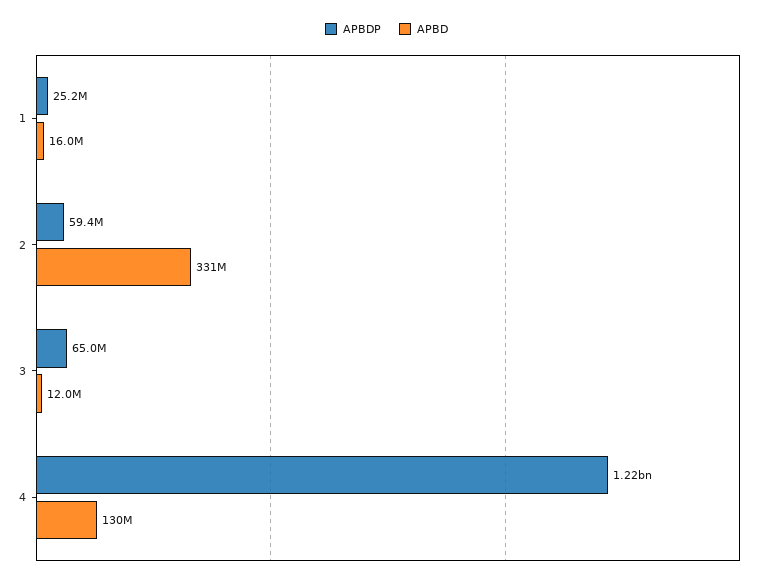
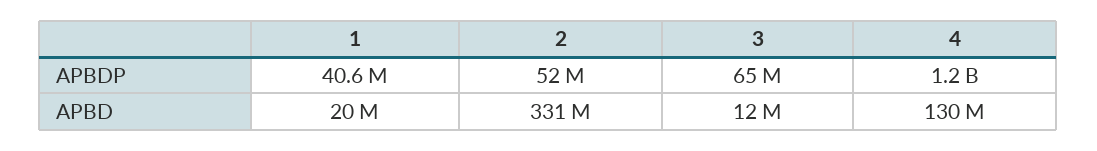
APBDP, 1: 25200000 -> 40600000
APBD, 1: 16000000 -> 20000000
APBDP, 2: 59400000 -> 52000000
APBDP, 4: 1220000000 -> 1200000000

